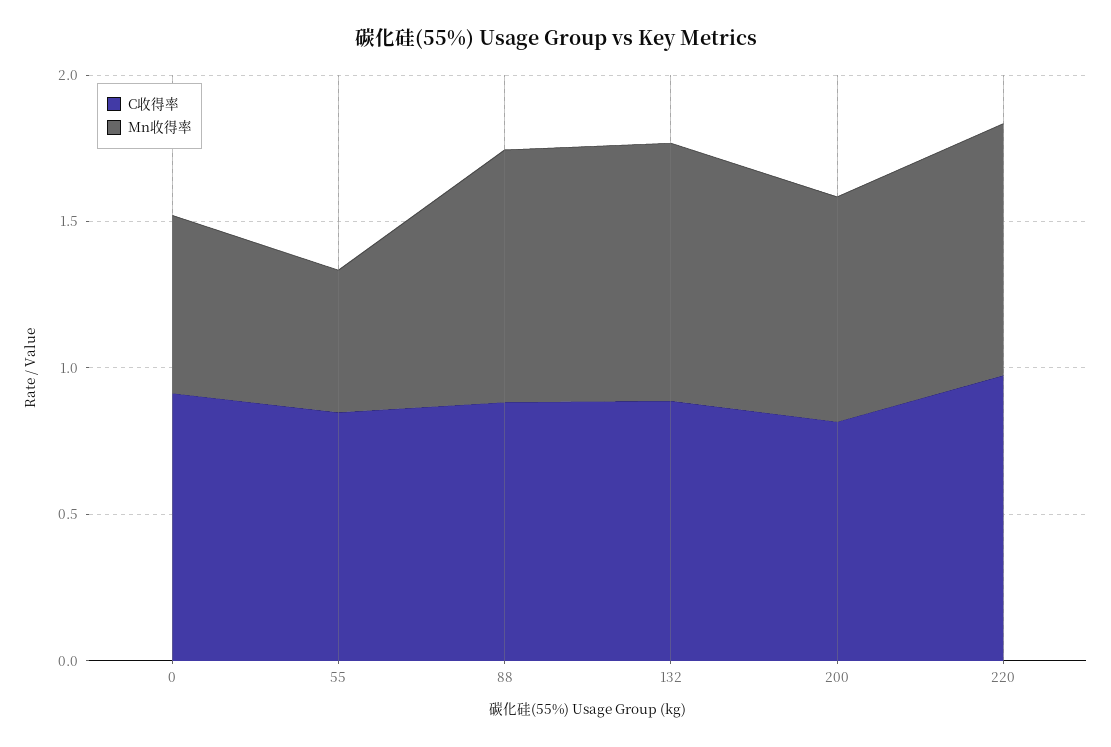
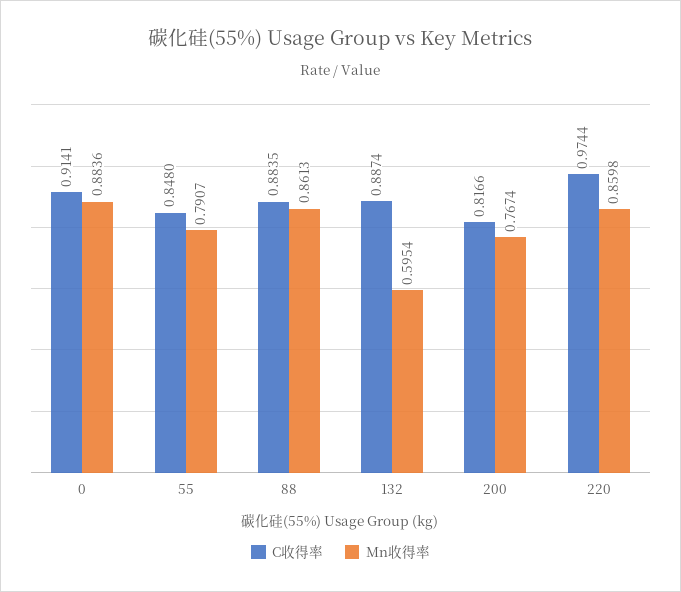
Mn收得率, 0: 0.6 -> 0.8836
Mn收得率, 55: 0.5 -> 0.7907
Mn收得率, 132: 0.9 -> 0.5954

